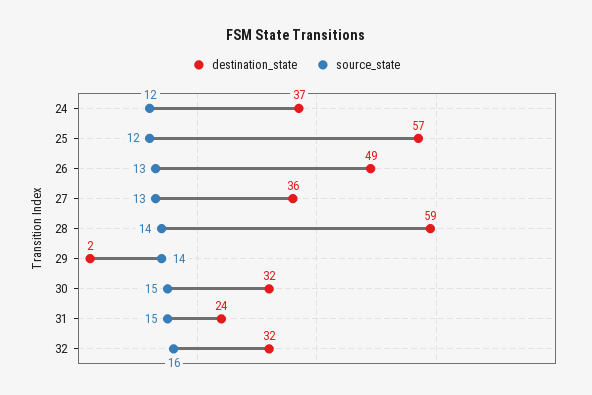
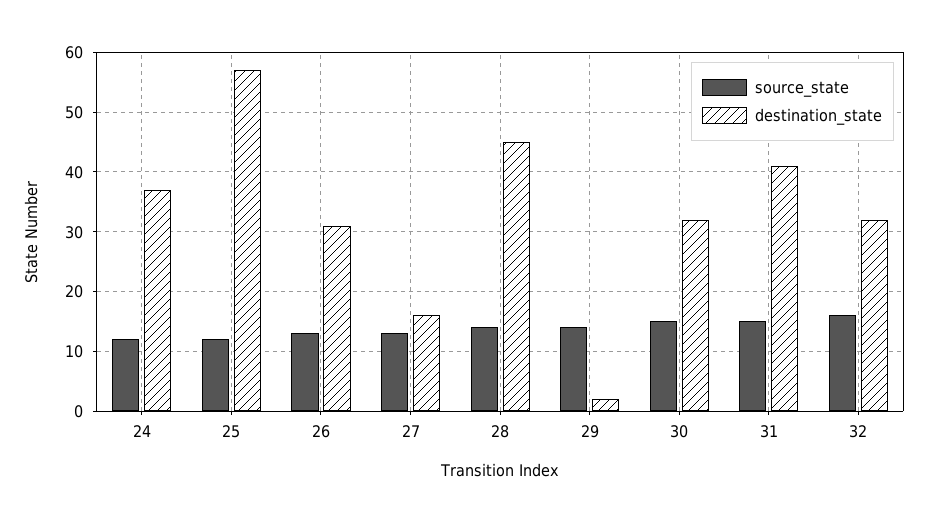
destination_state, 26: 49 -> 30
destination_state, 27: 36 -> 15
destination_state, 28: 59 -> 45
destination_state, 31: 24 -> 40

